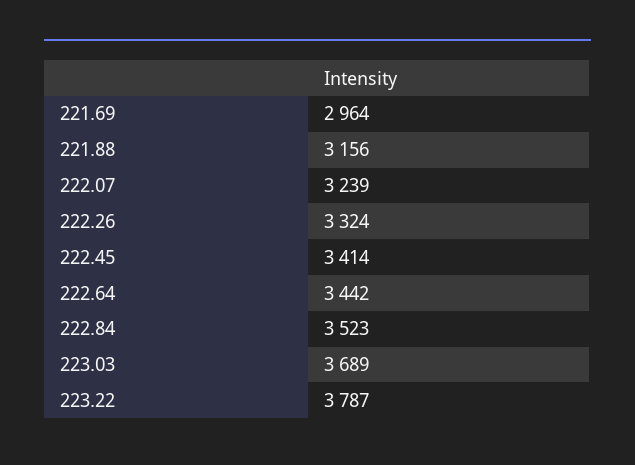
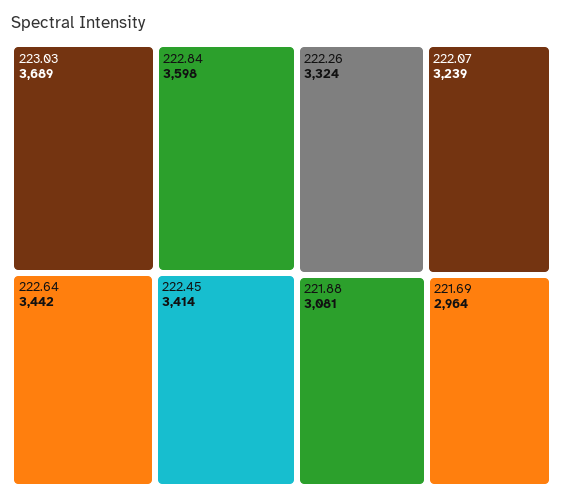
221.88: 3156 -> 3081
222.84: 3523 -> 3598
223.22: 3787 -> none

